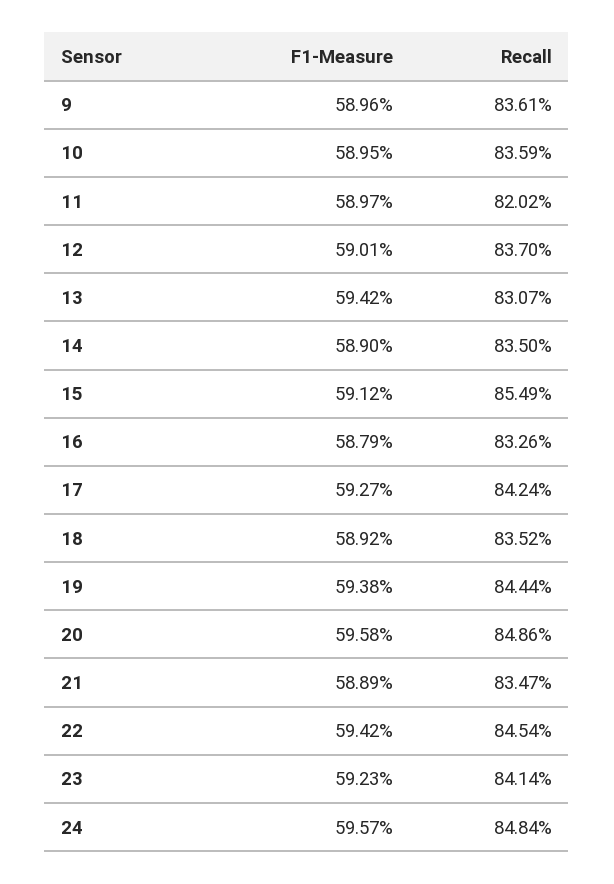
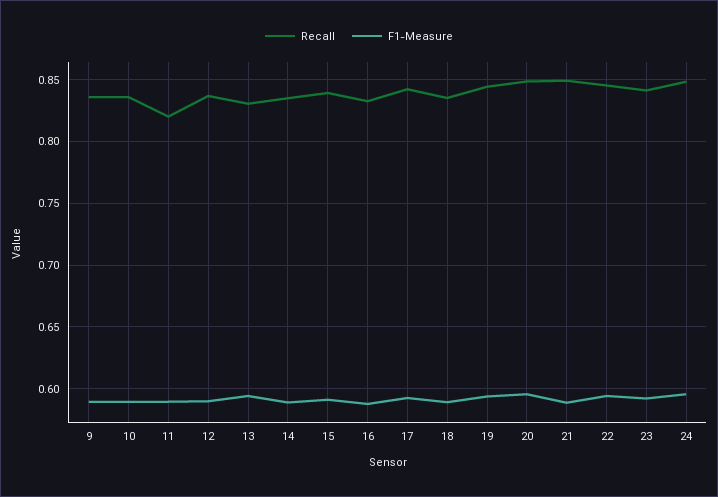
Recall, 15: 0.8549 -> 0.84
Recall, 21: 0.8347 -> 0.85

